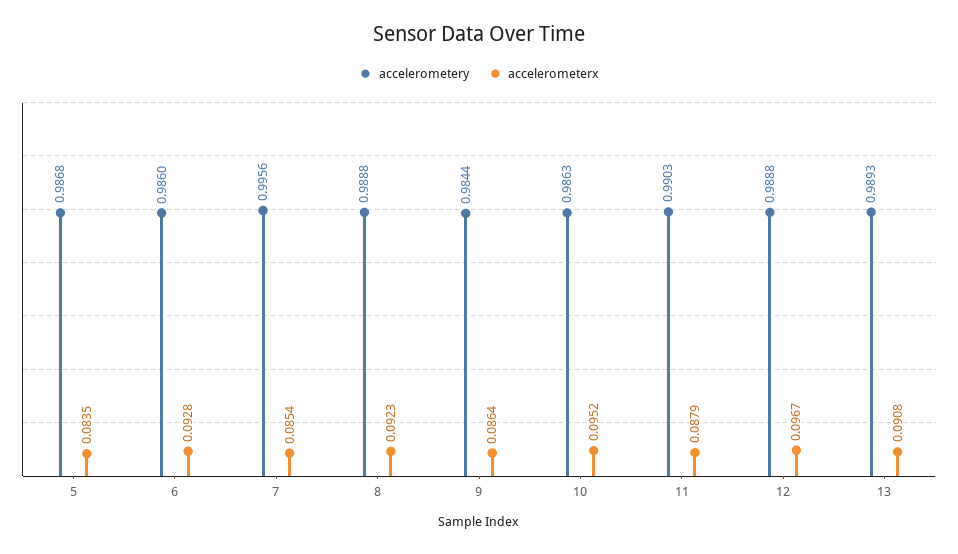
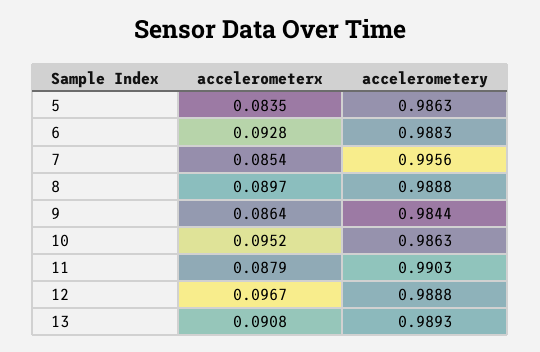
accelerometery, 5: 0.9868 -> 0.9863
accelerometery, 6: 0.986 -> 0.9883
accelerometerx, 8: 0.0923 -> 0.0897

